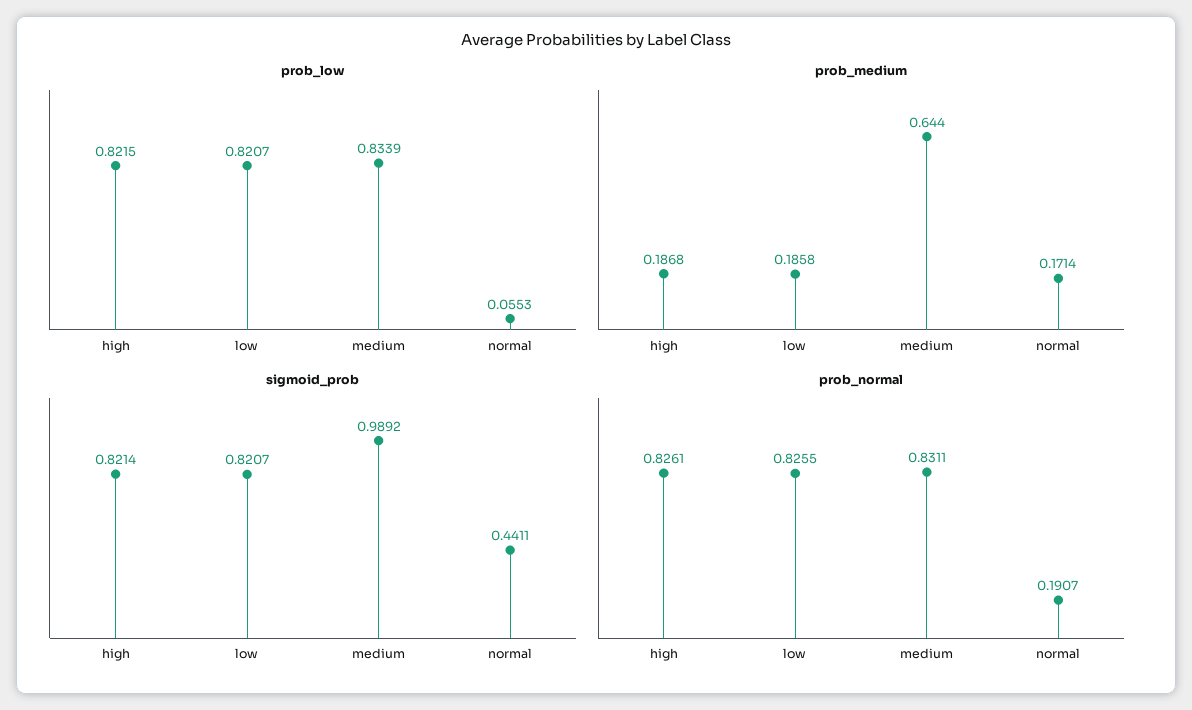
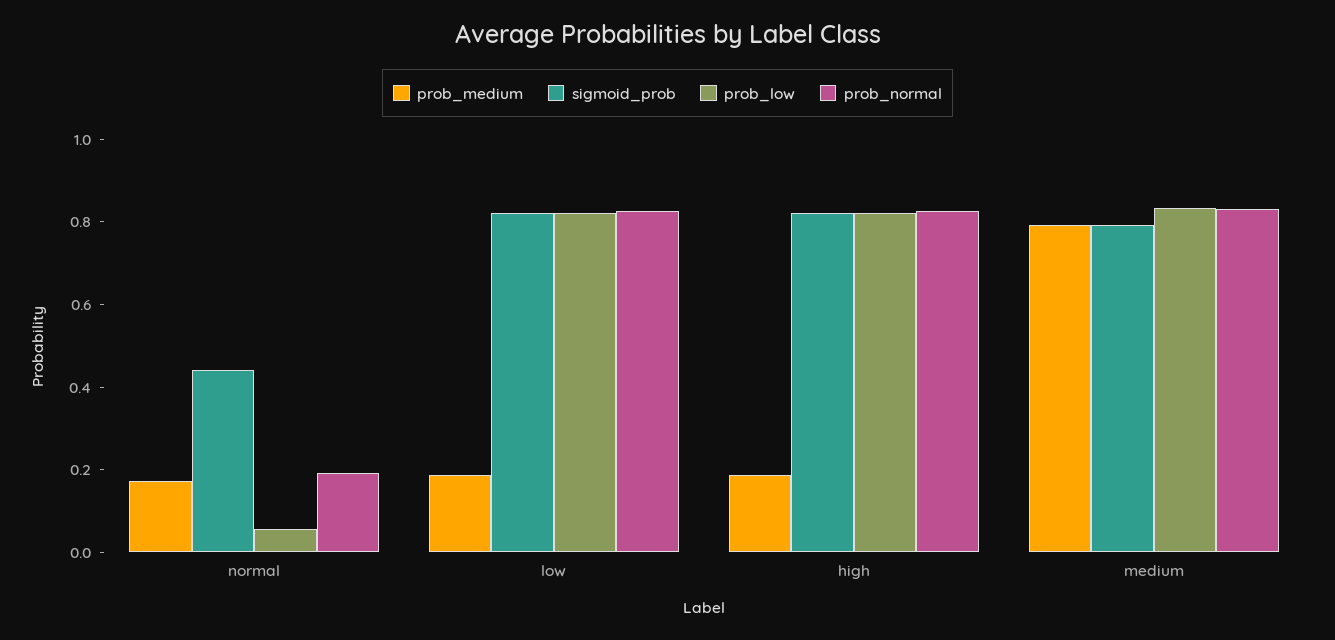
prob_medium, medium: 0.644 -> 0.8
sigmoid_prob, medium: 0.9892 -> 0.8

